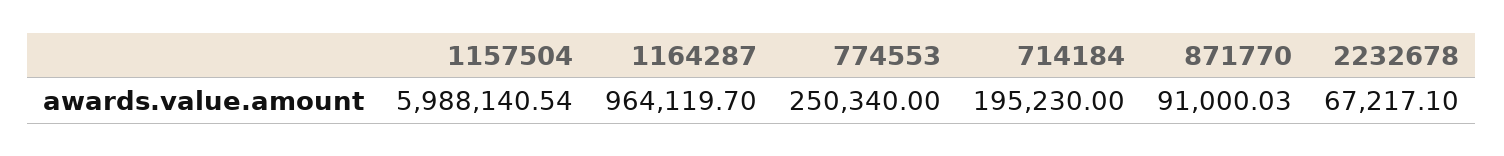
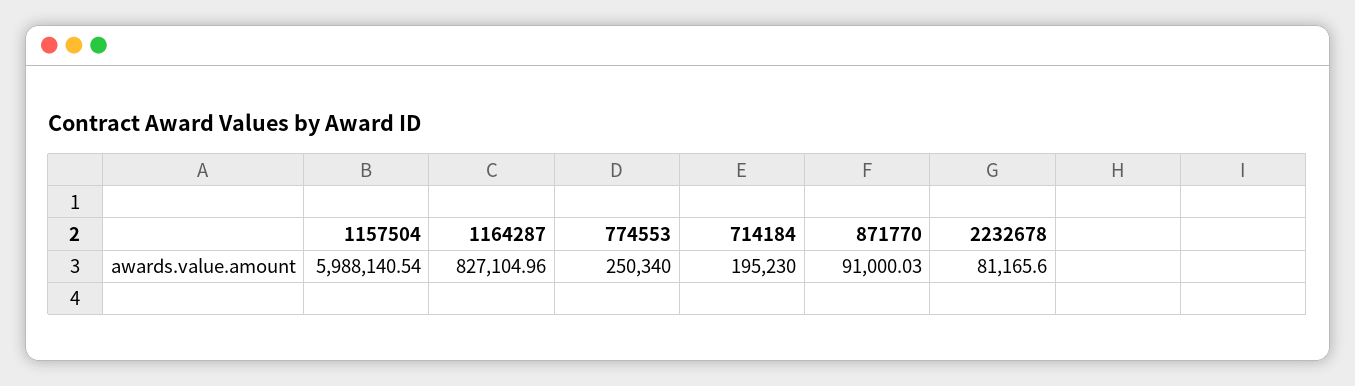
1164287: 964119.7 -> 827104.96
2232678: 67217.1 -> 81165.6

